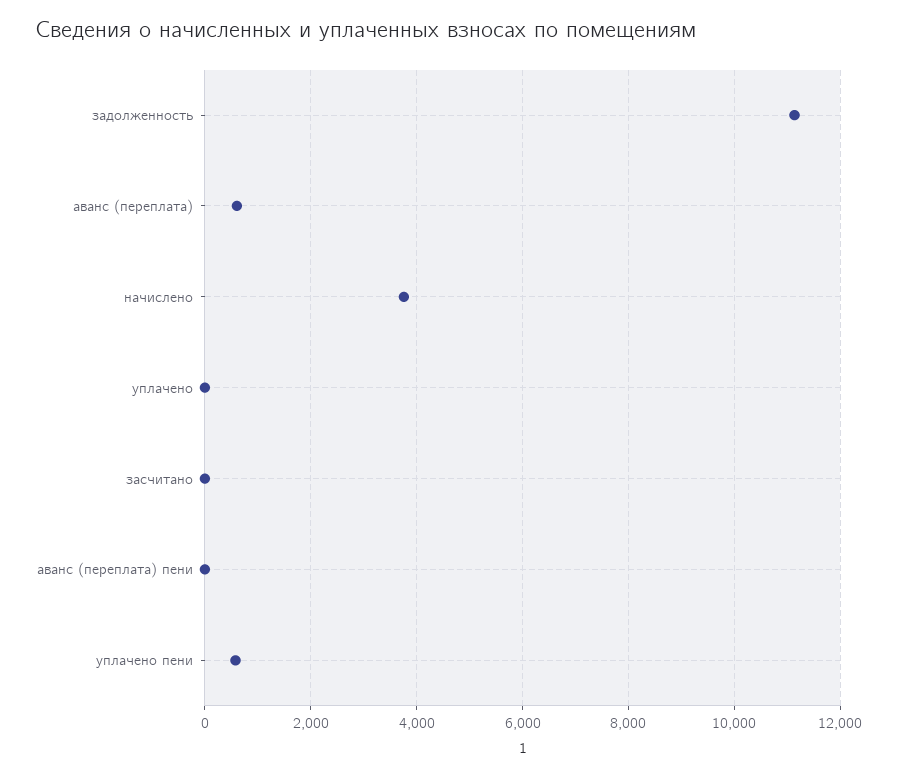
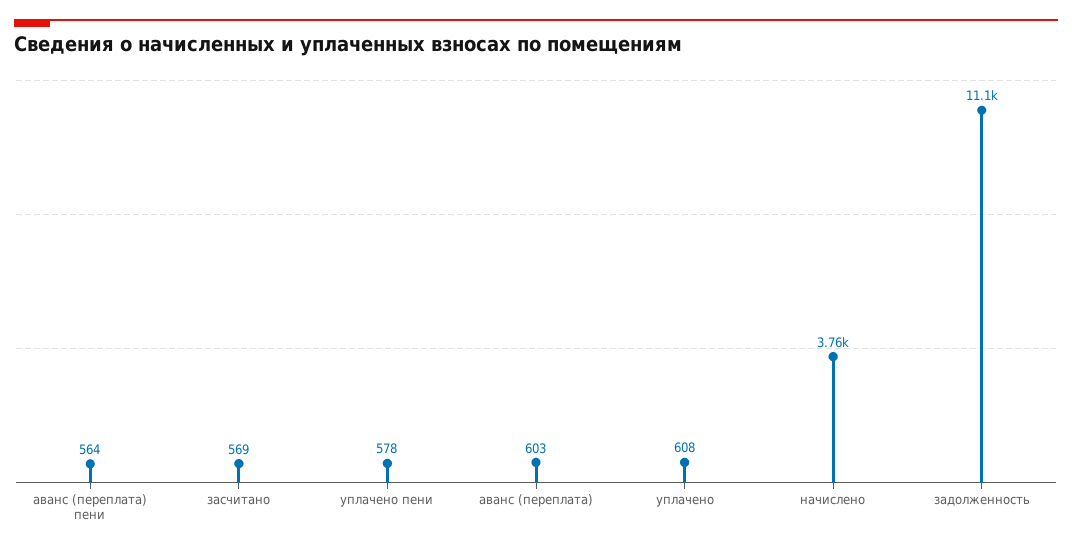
уплачено: 0 -> 608
засчитано: 0 -> 569
аванс (переплата) пени: 0 -> 564

